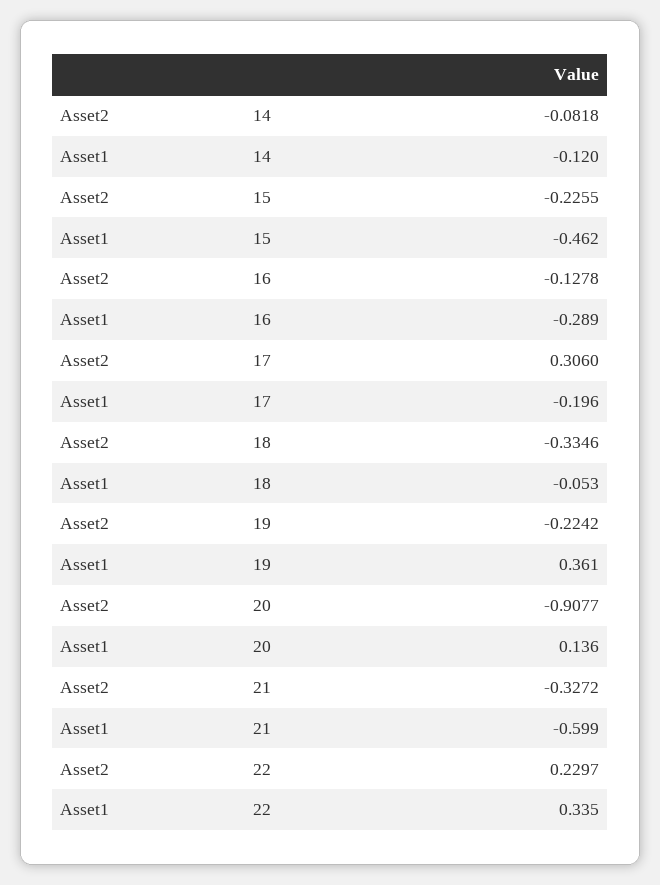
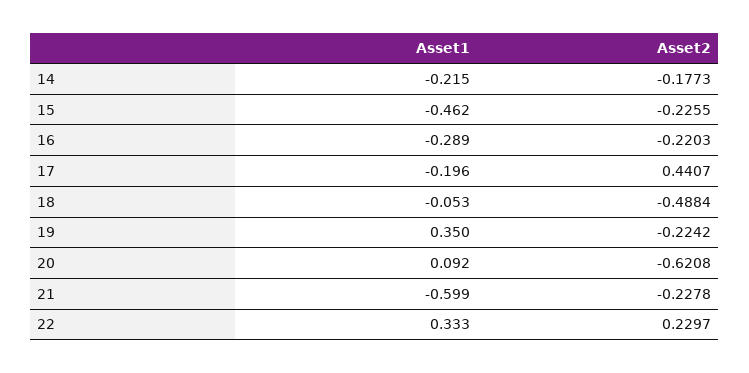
Asset2, 14: -0.0818 -> -0.1773
Asset1, 14: -0.12 -> -0.215
Asset2, 16: -0.1278 -> -0.2203
Asset2, 17: 0.306 -> 0.4407
Asset2, 18: -0.3346 -> -0.4884
Asset1, 19: 0.361 -> 0.35
Asset2, 20: -0.9077 -> -0.6208
Asset1, 20: 0.136 -> 0.092
Asset2, 21: -0.3272 -> -0.2278
Asset1, 22: 0.335 -> 0.333

